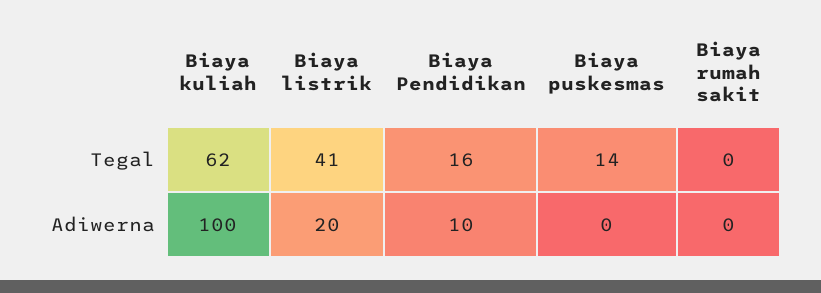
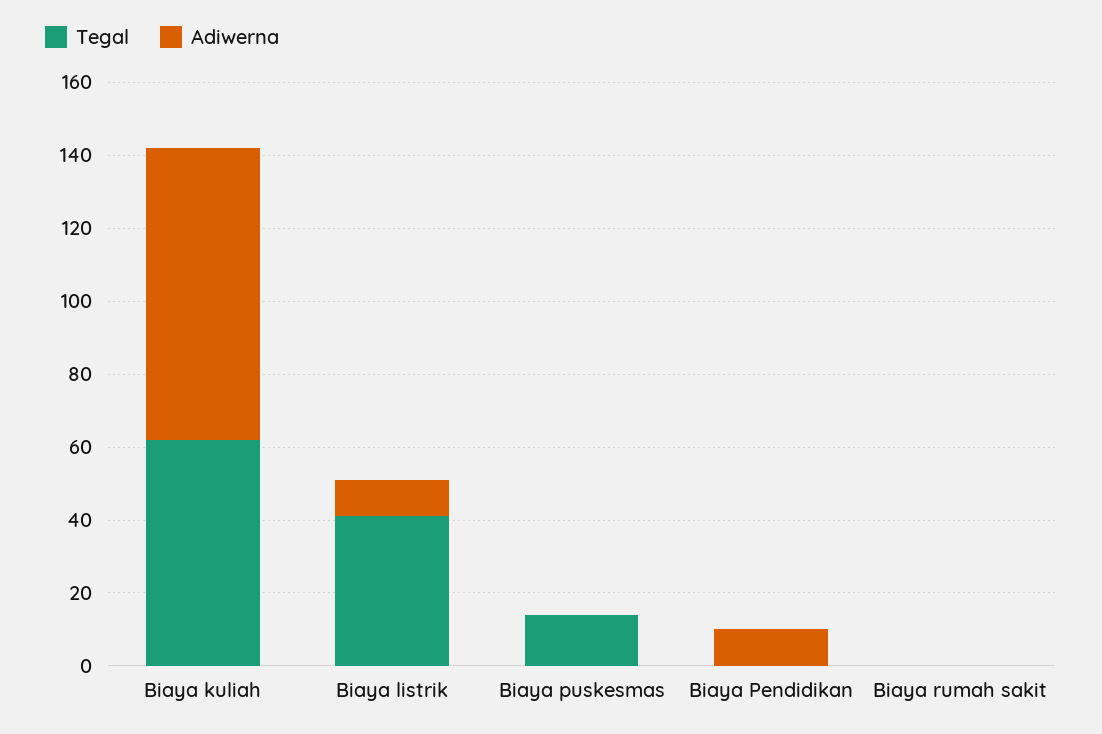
Tegal, Biaya Pendidikan: 16 -> 0
Adiwerna, Biaya kuliah: 100 -> 80
Adiwerna, Biaya listrik: 20 -> 10

